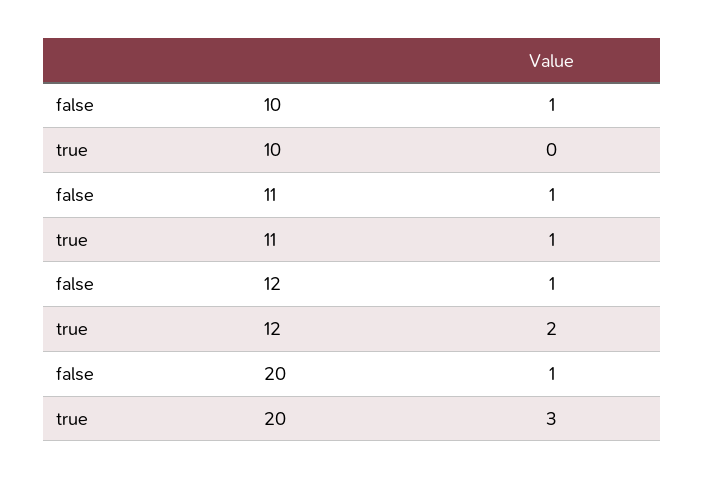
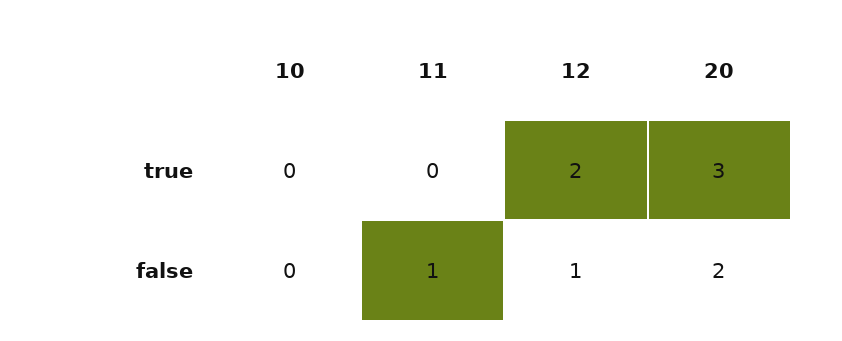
false, 10: 1 -> 0
true, 11: 1 -> 0
false, 20: 1 -> 2

